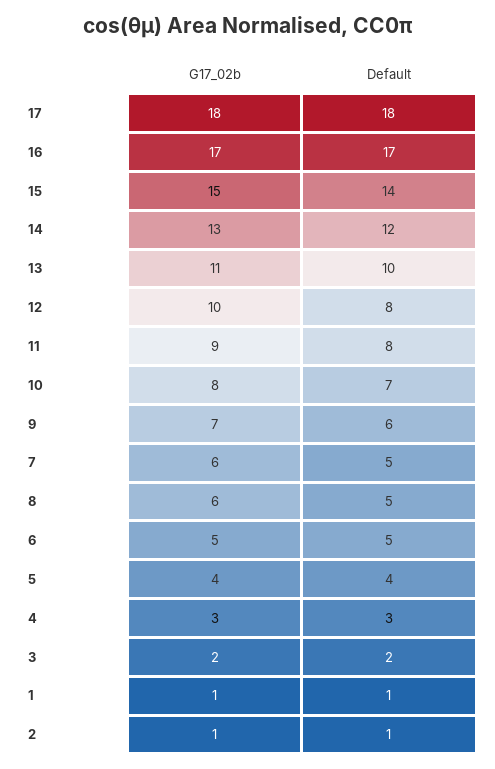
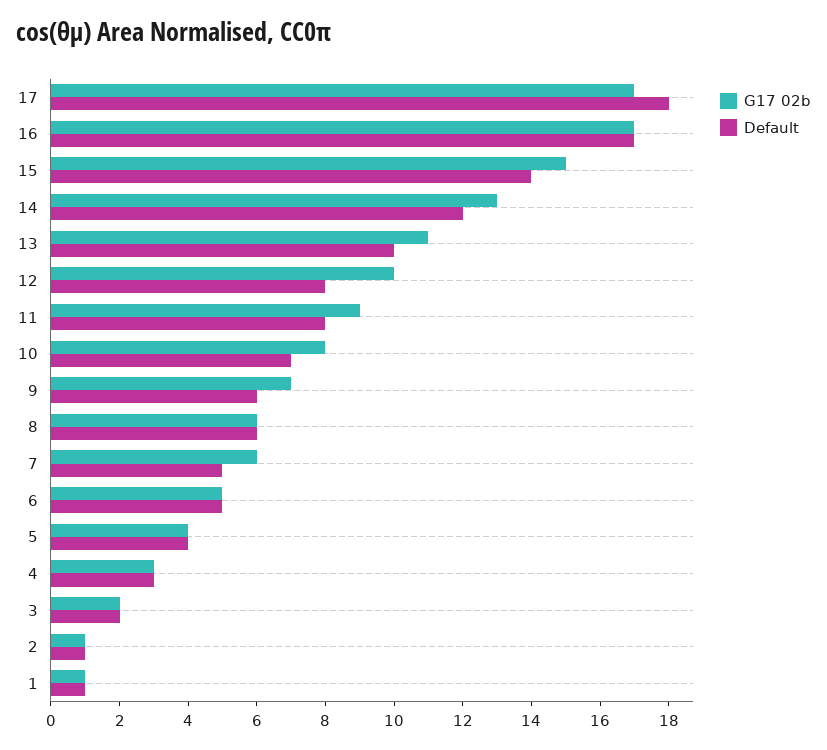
G17_02b, 17: 18 -> 17
Default, 8: 5 -> 6

